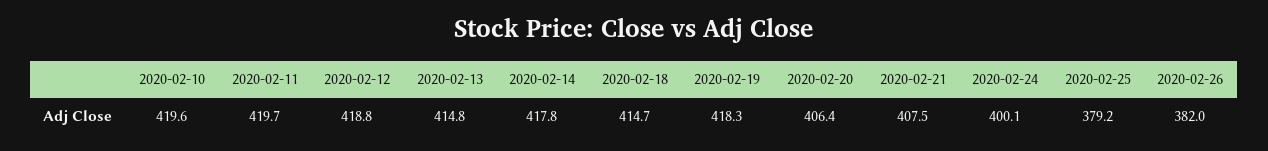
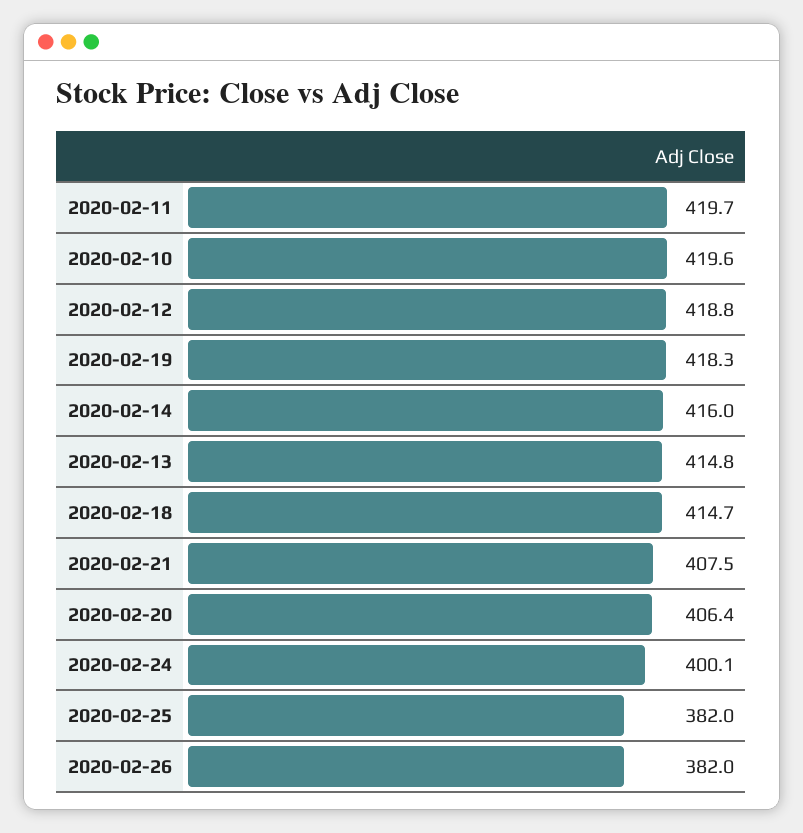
2020-02-14: 417.8 -> 416
2020-02-25: 379.2 -> 382

